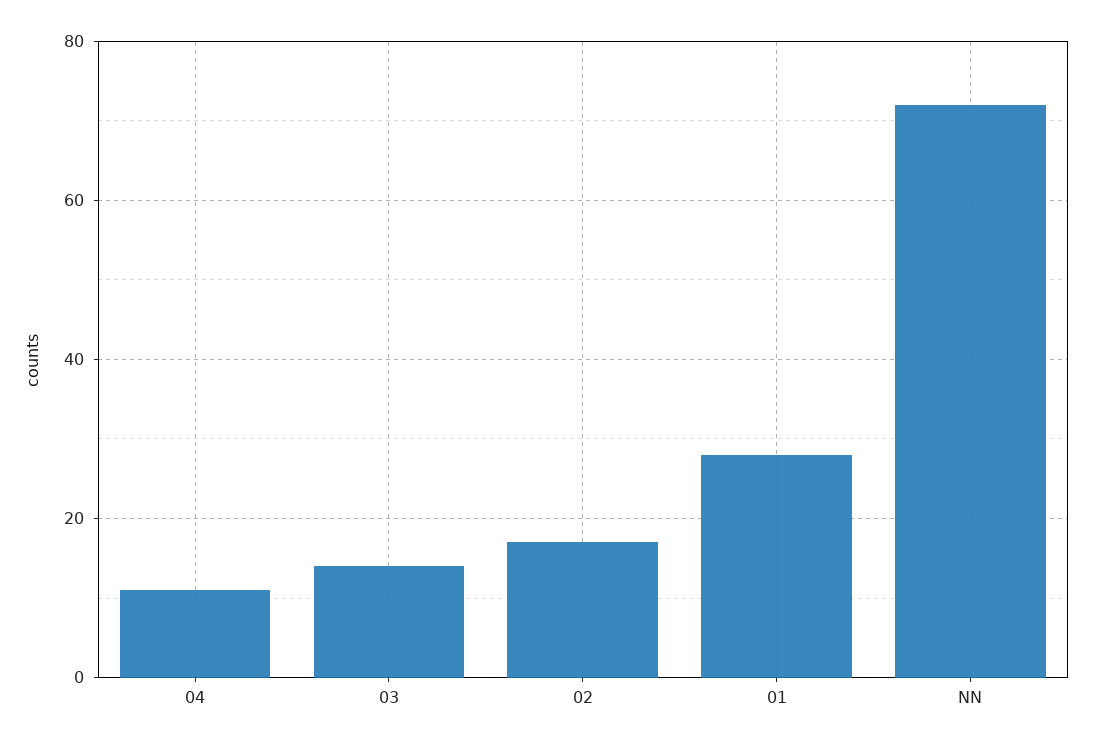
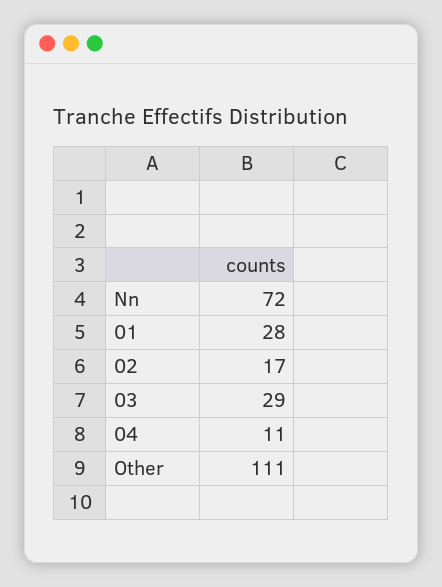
03: 15 -> 29
Other: none -> 111

